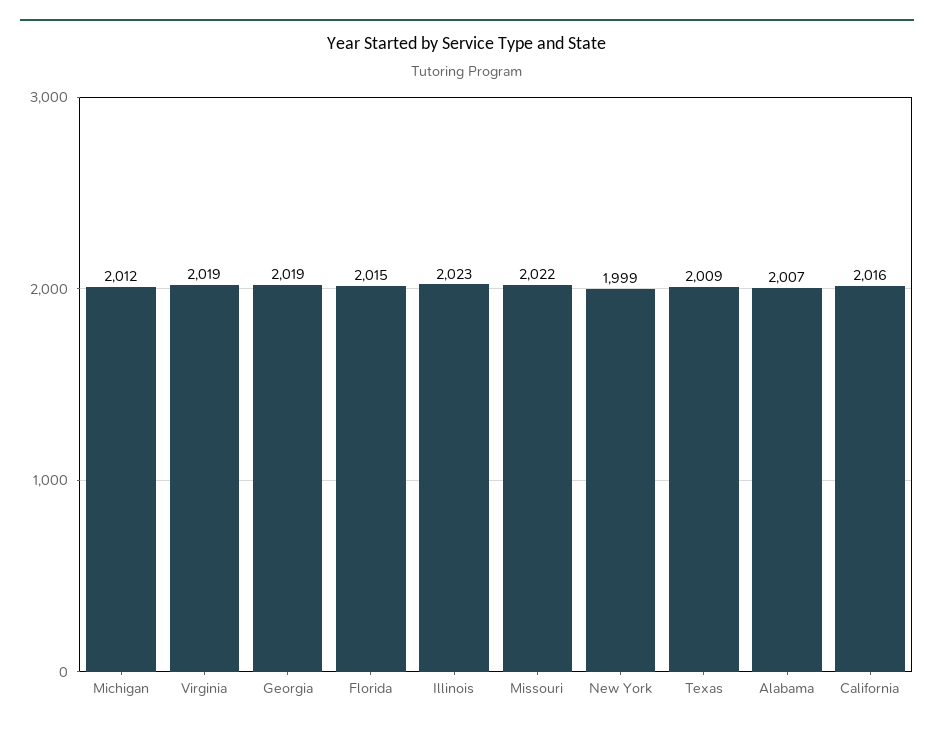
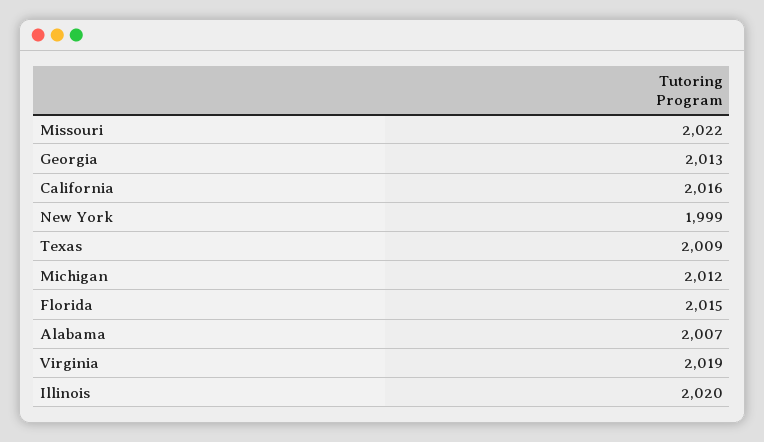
Georgia: 2019 -> 2013
Illinois: 2023 -> 2020

